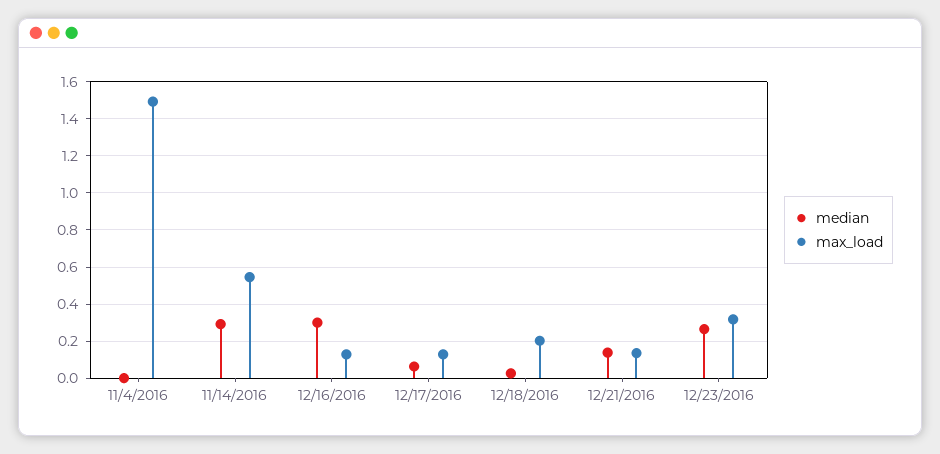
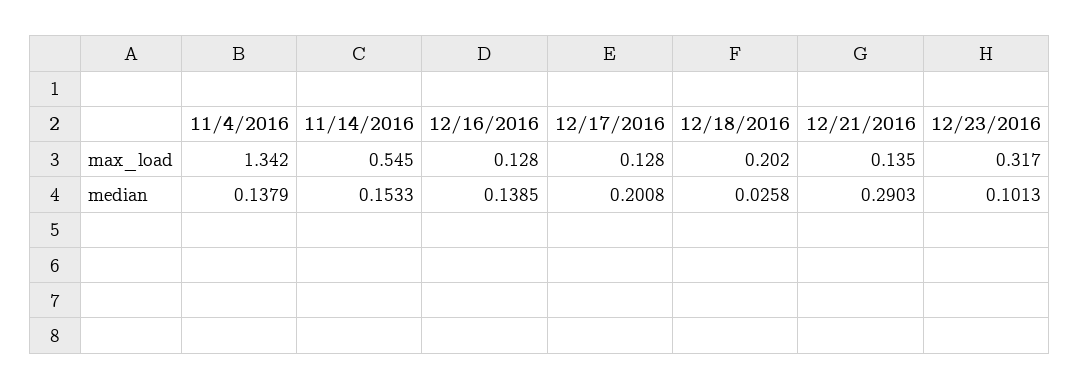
median, 11/4/2016: 0 -> 0.1379
max_load, 11/4/2016: 1.5 -> 1.342
median, 11/14/2016: 0.3 -> 0.1533
median, 12/16/2016: 0.3 -> 0.1385
median, 12/17/2016: 0.05 -> 0.2008
median, 12/21/2016: 0.15 -> 0.2903
median, 12/23/2016: 0.25 -> 0.1013

